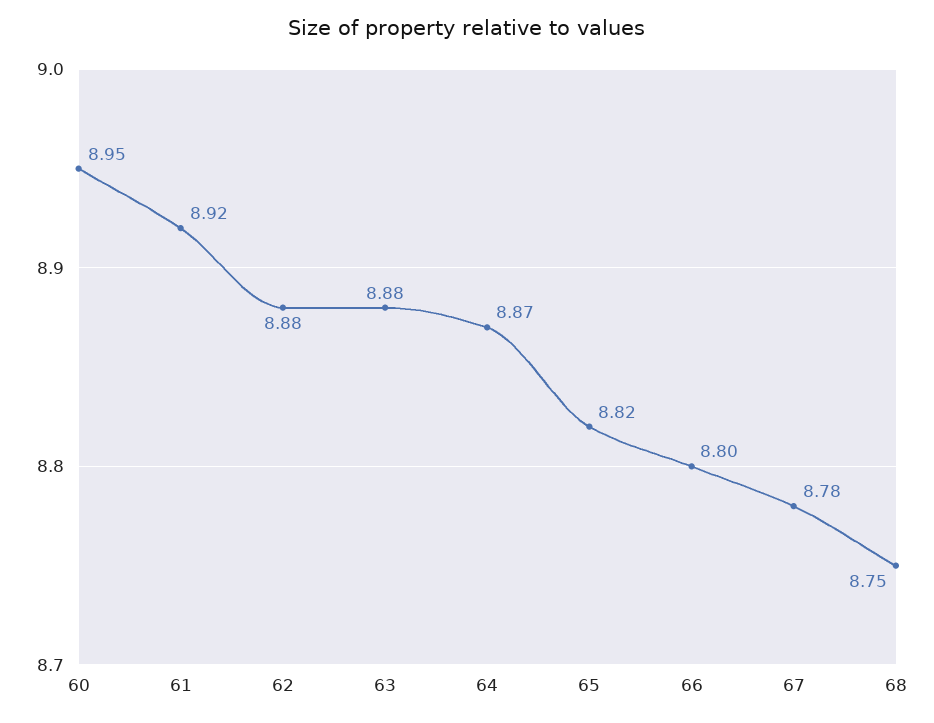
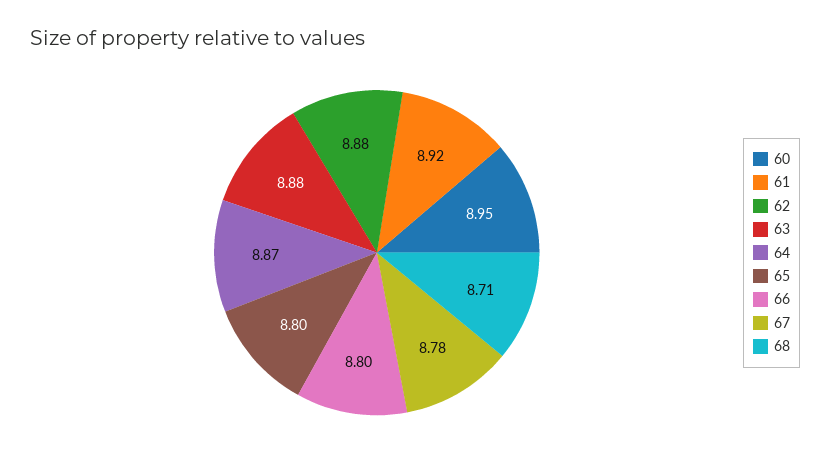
65: 8.82 -> 8.8
68: 8.75 -> 8.71

